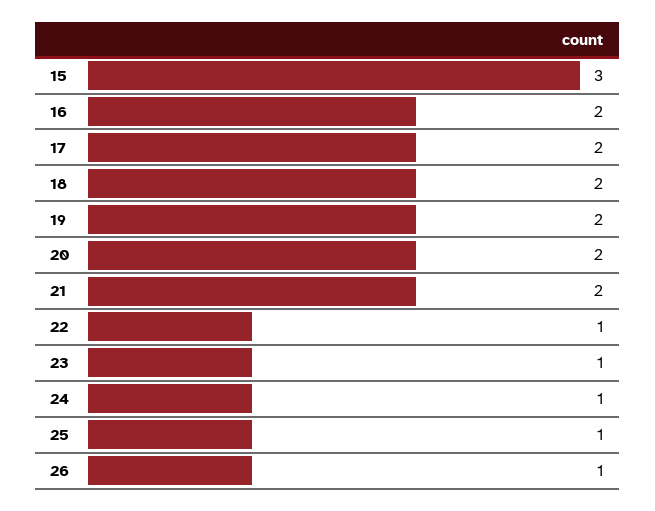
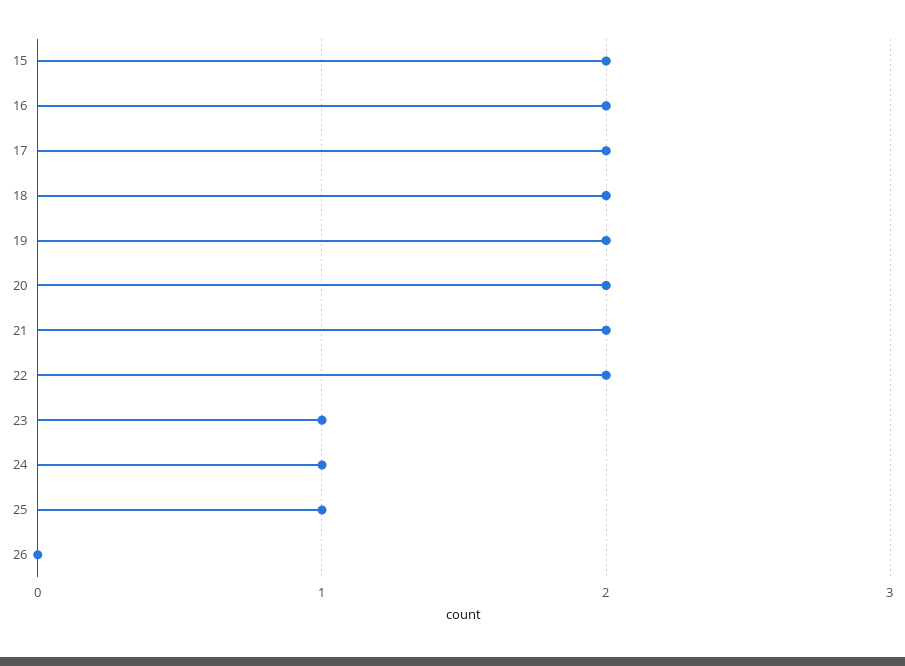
15: 3 -> 2
22: 1 -> 2
26: 1 -> 0

